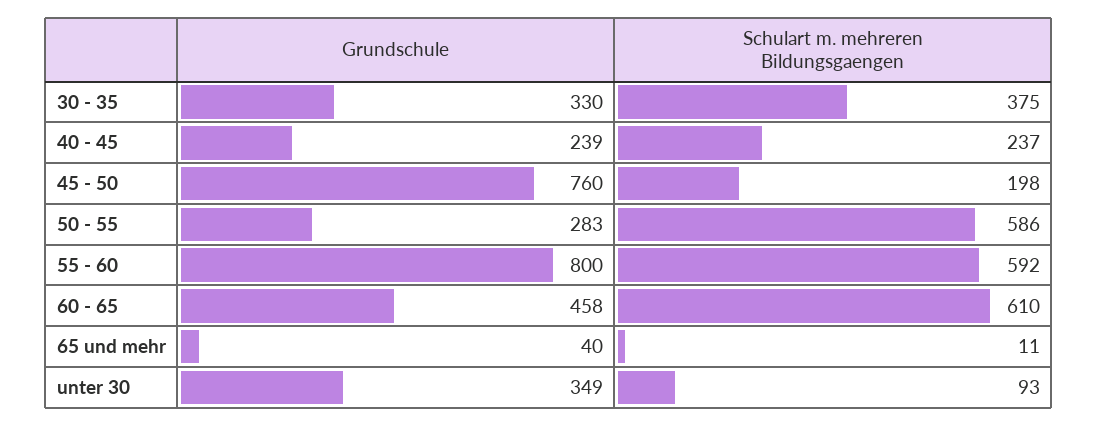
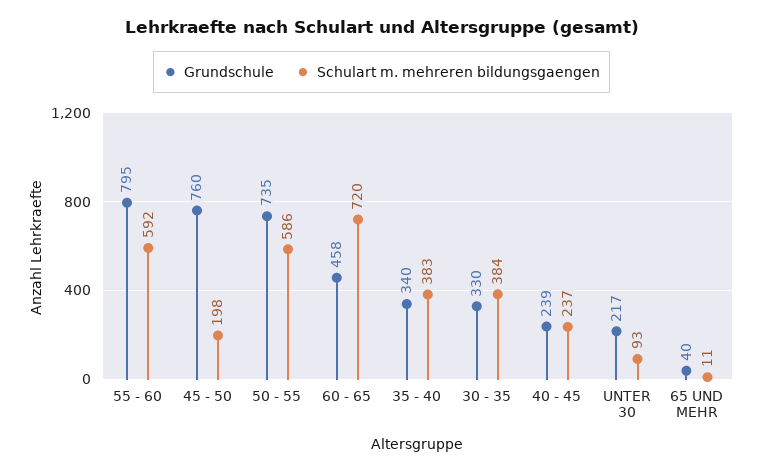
Schulart m. mehreren Bildungsgaengen, 30 - 35: 375 -> 384
Grundschule, 50 - 55: 283 -> 735
Grundschule, 55 - 60: 800 -> 795
Schulart m. mehreren Bildungsgaengen, 60 - 65: 610 -> 720
Grundschule, unter 30: 349 -> 217
Grundschule, 35 - 40: none -> 340
Schulart m. mehreren Bildungsgaengen, 35 - 40: none -> 383

